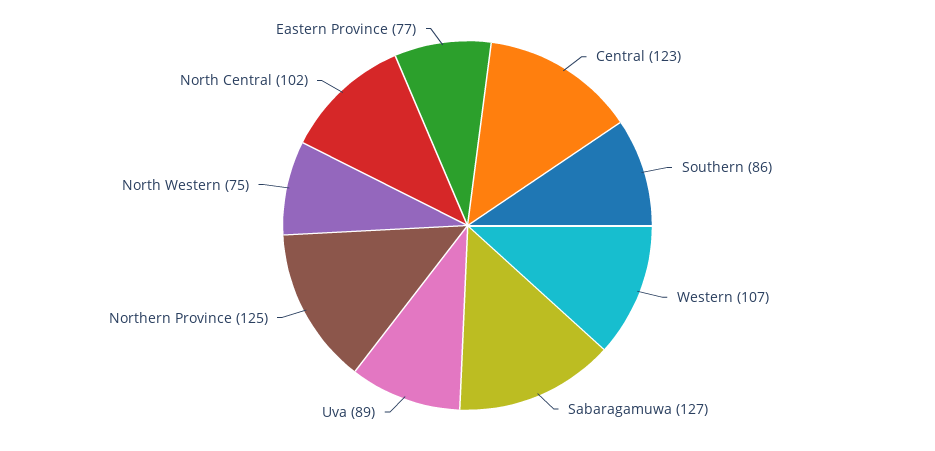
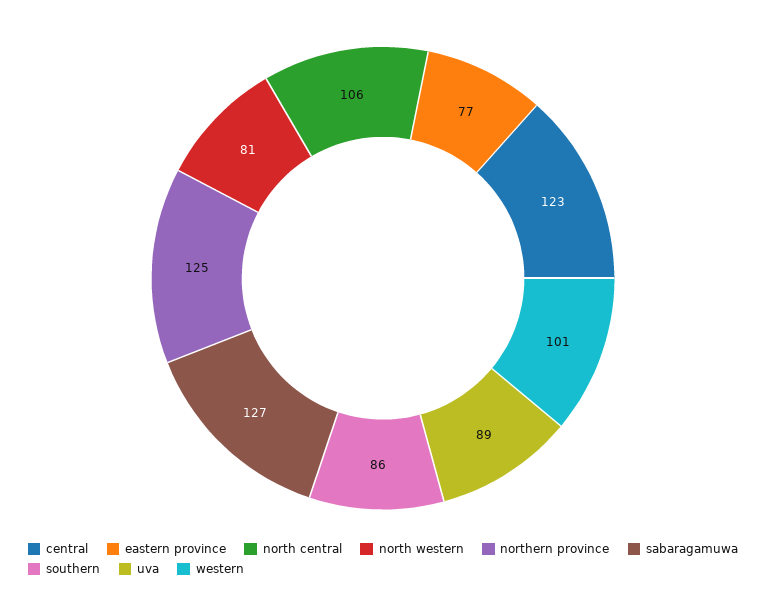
Western: 107 -> 101
North Western: 75 -> 81
North Central: 102 -> 106

